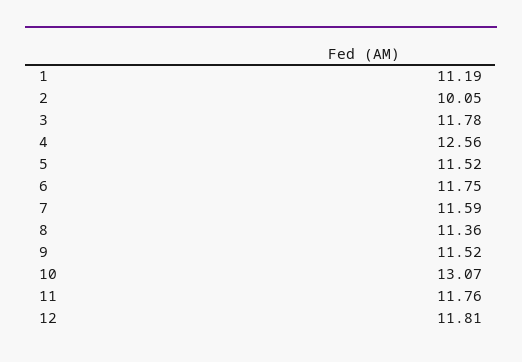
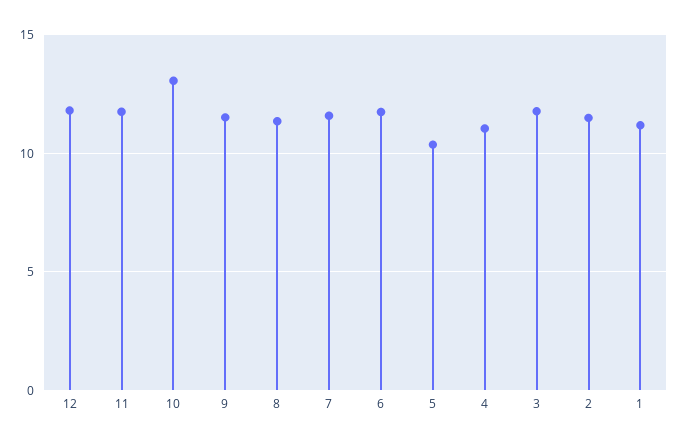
2: 10.05 -> 11.5
4: 12.56 -> 11
5: 11.52 -> 10.5

